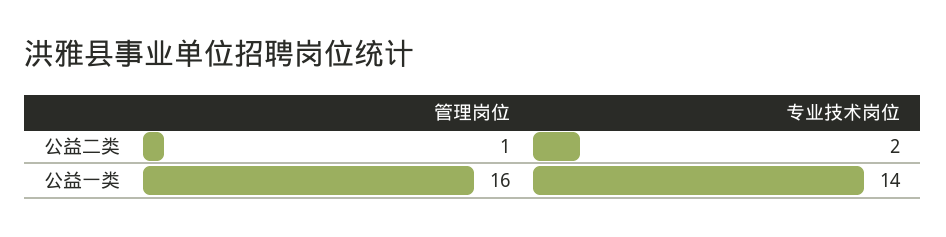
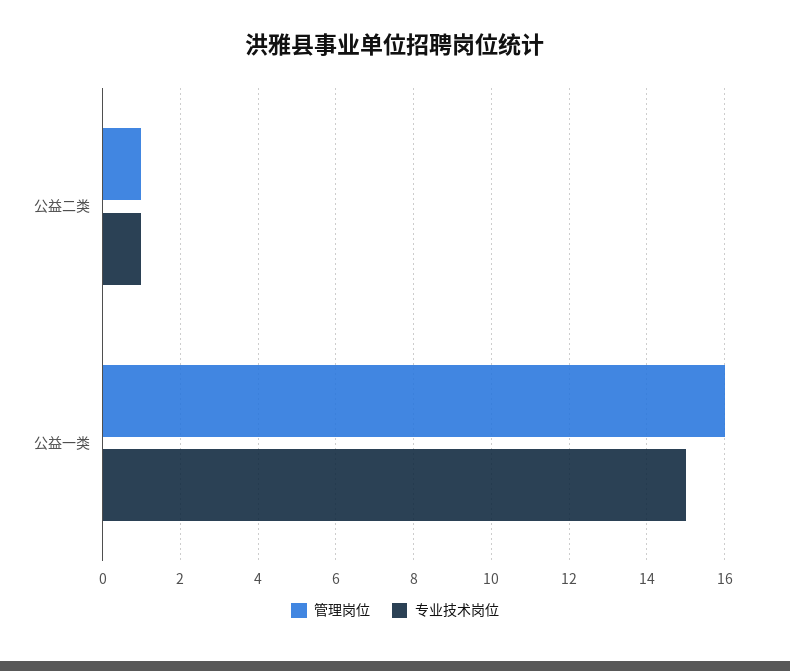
专业技术岗位, 公益二类: 2 -> 1
专业技术岗位, 公益一类: 14 -> 15

